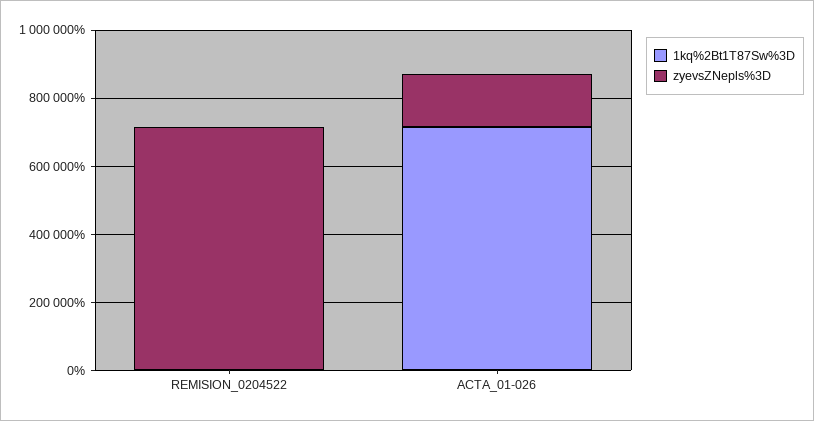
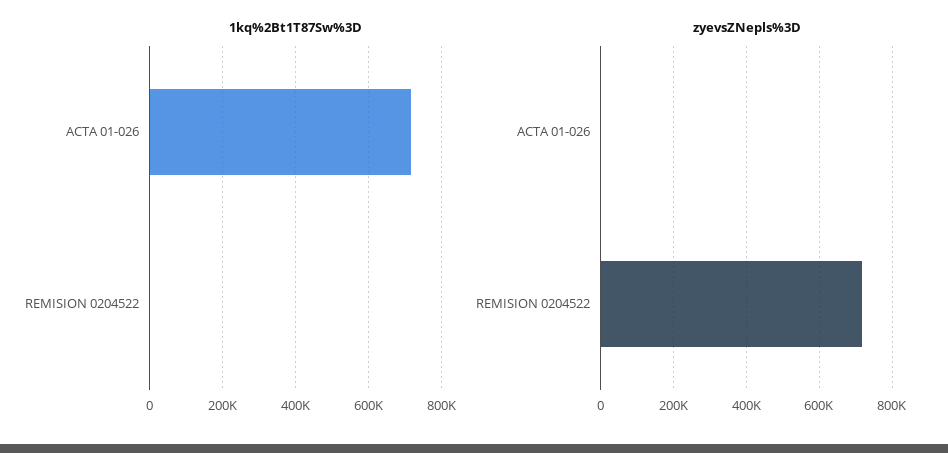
zyevsZNepls%3D, ACTA_01-026: 150000 -> 0

